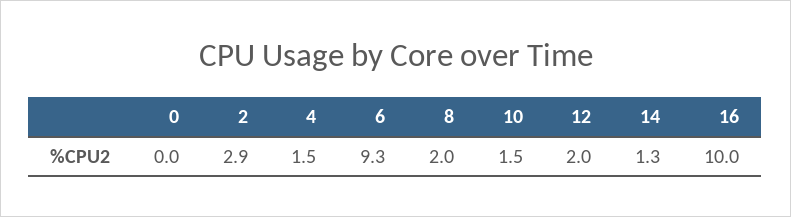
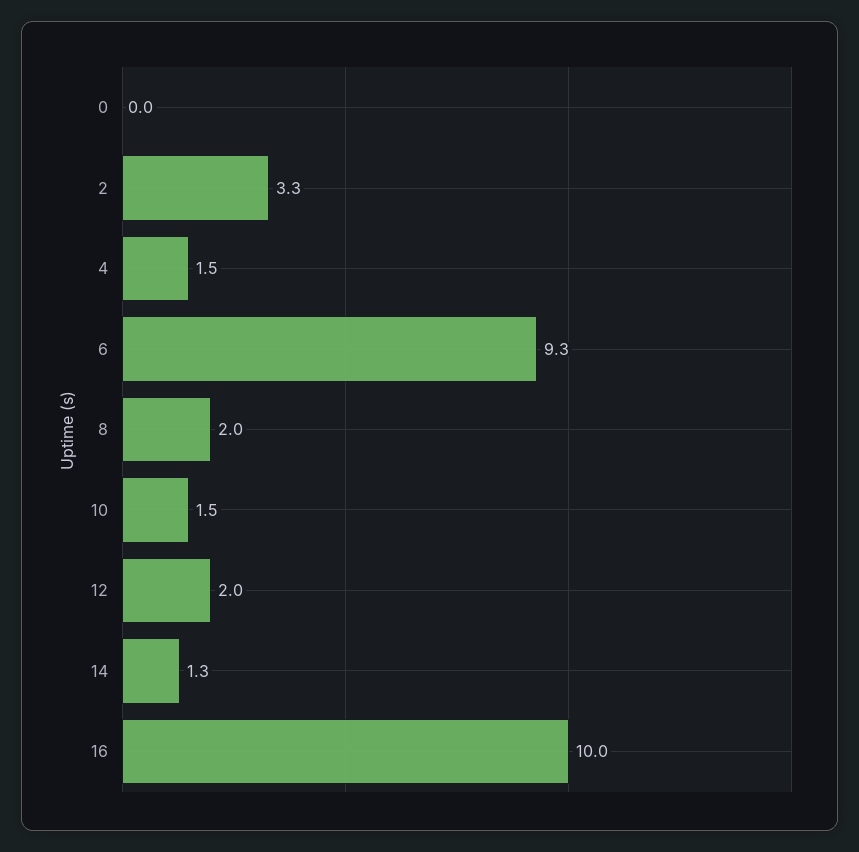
2: 2.9 -> 3.3

